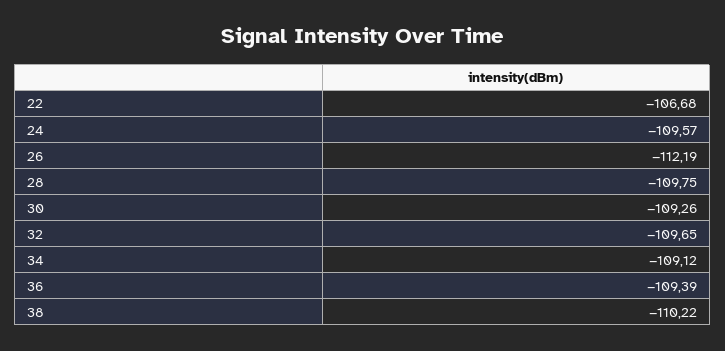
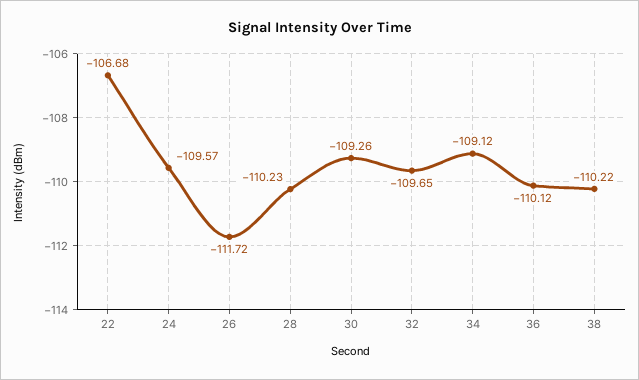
26: -112.19 -> -111.72
28: -109.75 -> -110.23
36: -109.39 -> -110.12

